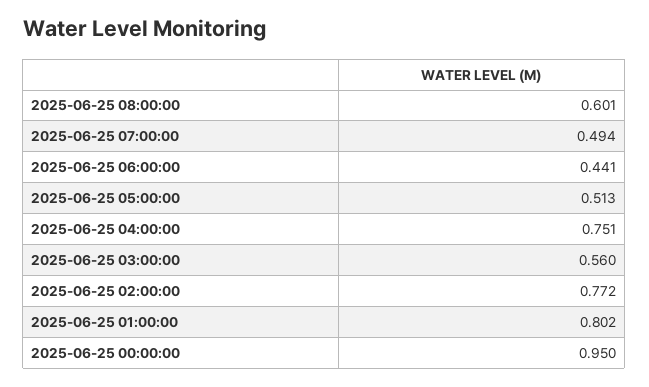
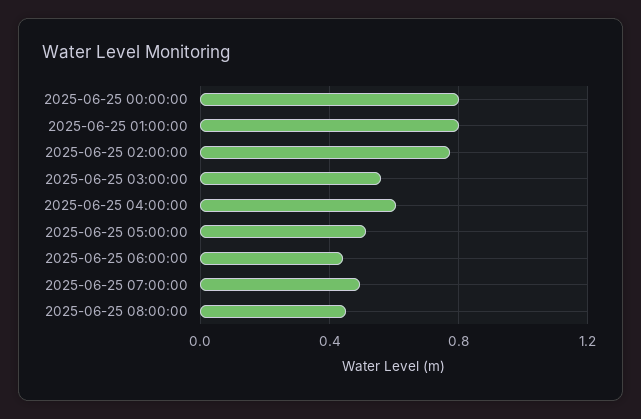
2025-06-25 08:00:00: 0.601 -> 0.45
2025-06-25 04:00:00: 0.751 -> 0.6
2025-06-25 00:00:00: 0.95 -> 0.8

